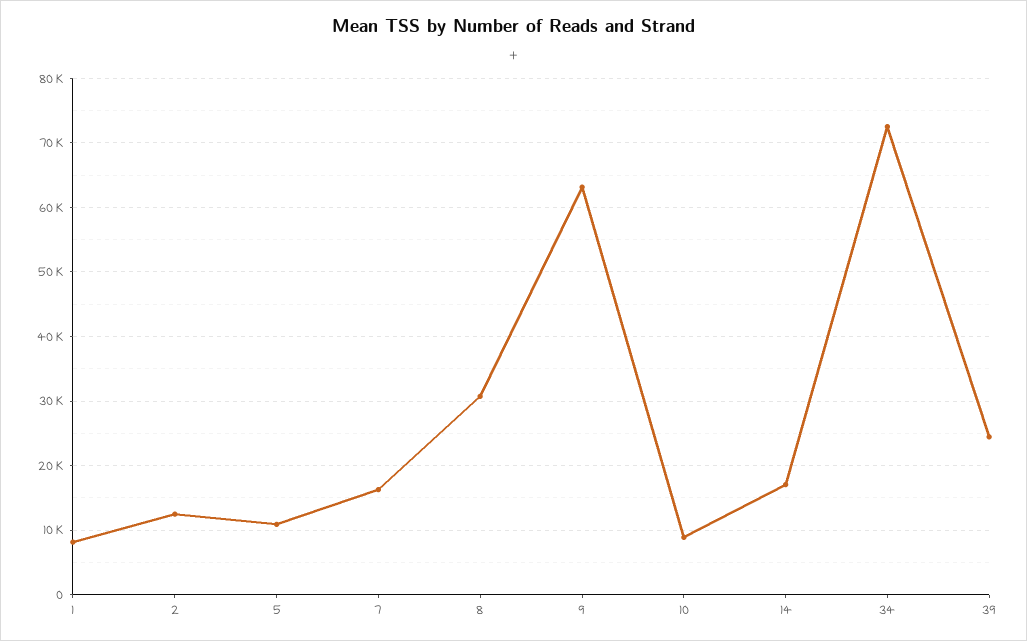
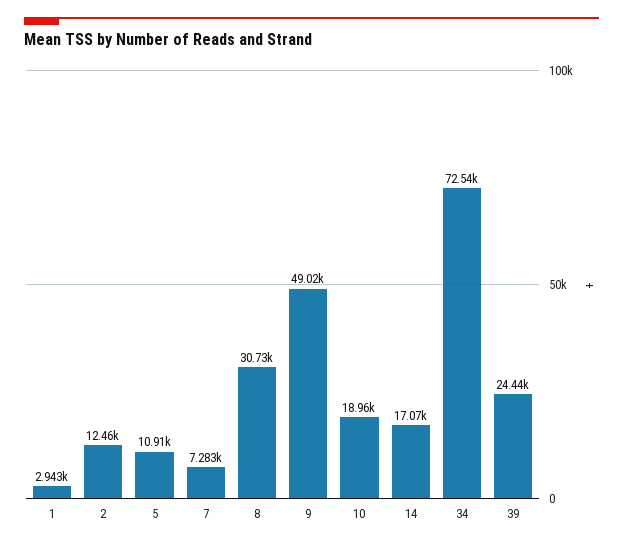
1: 8000 -> 2943
7: 16000 -> 7283
9: 63000 -> 49020
10: 9000 -> 18960

